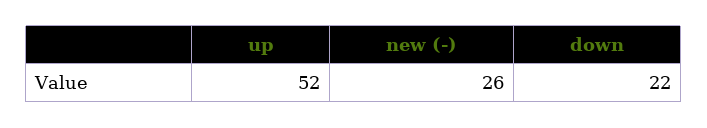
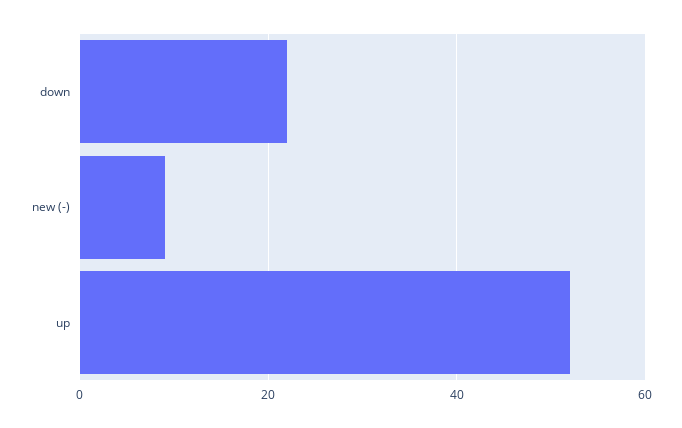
new (-): 26 -> 10

